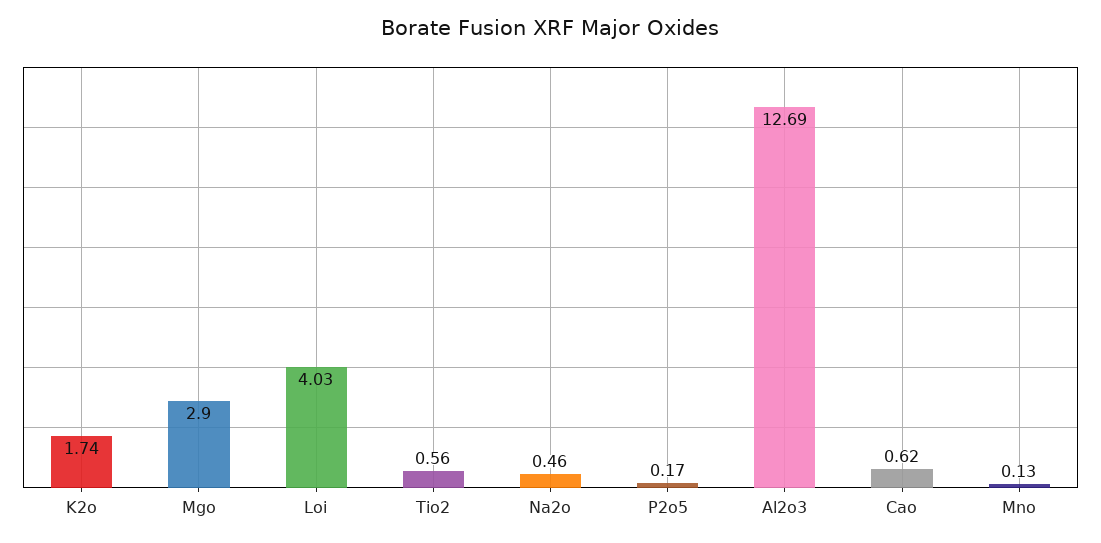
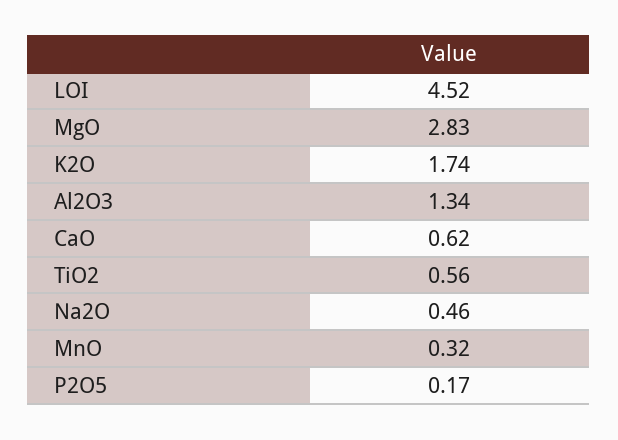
Mgo: 2.9 -> 2.83
Loi: 4.03 -> 4.52
Al2o3: 12.69 -> 1.34
Mno: 0.13 -> 0.32

